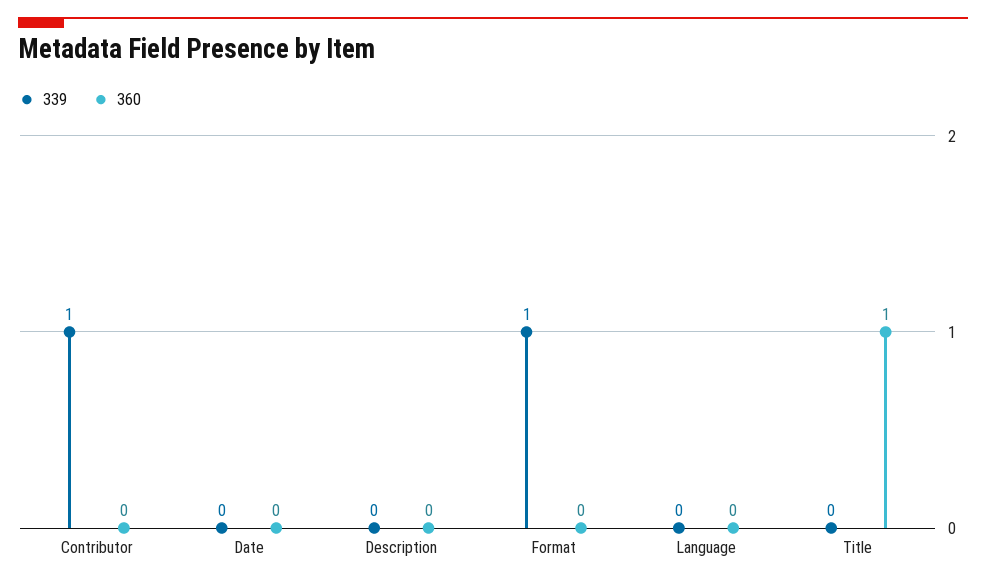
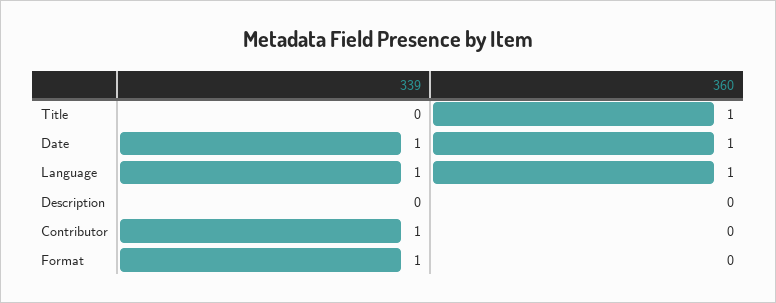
339, Date: 0 -> 1
360, Date: 0 -> 1
339, Language: 0 -> 1
360, Language: 0 -> 1

